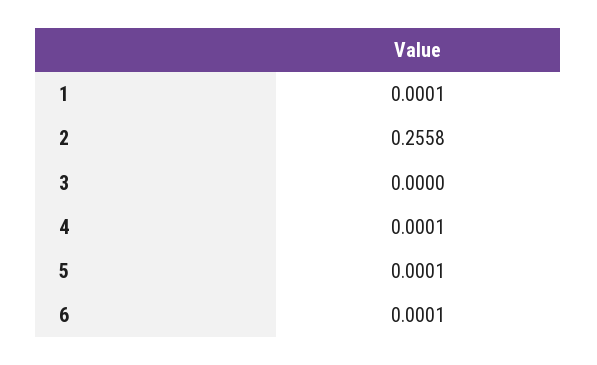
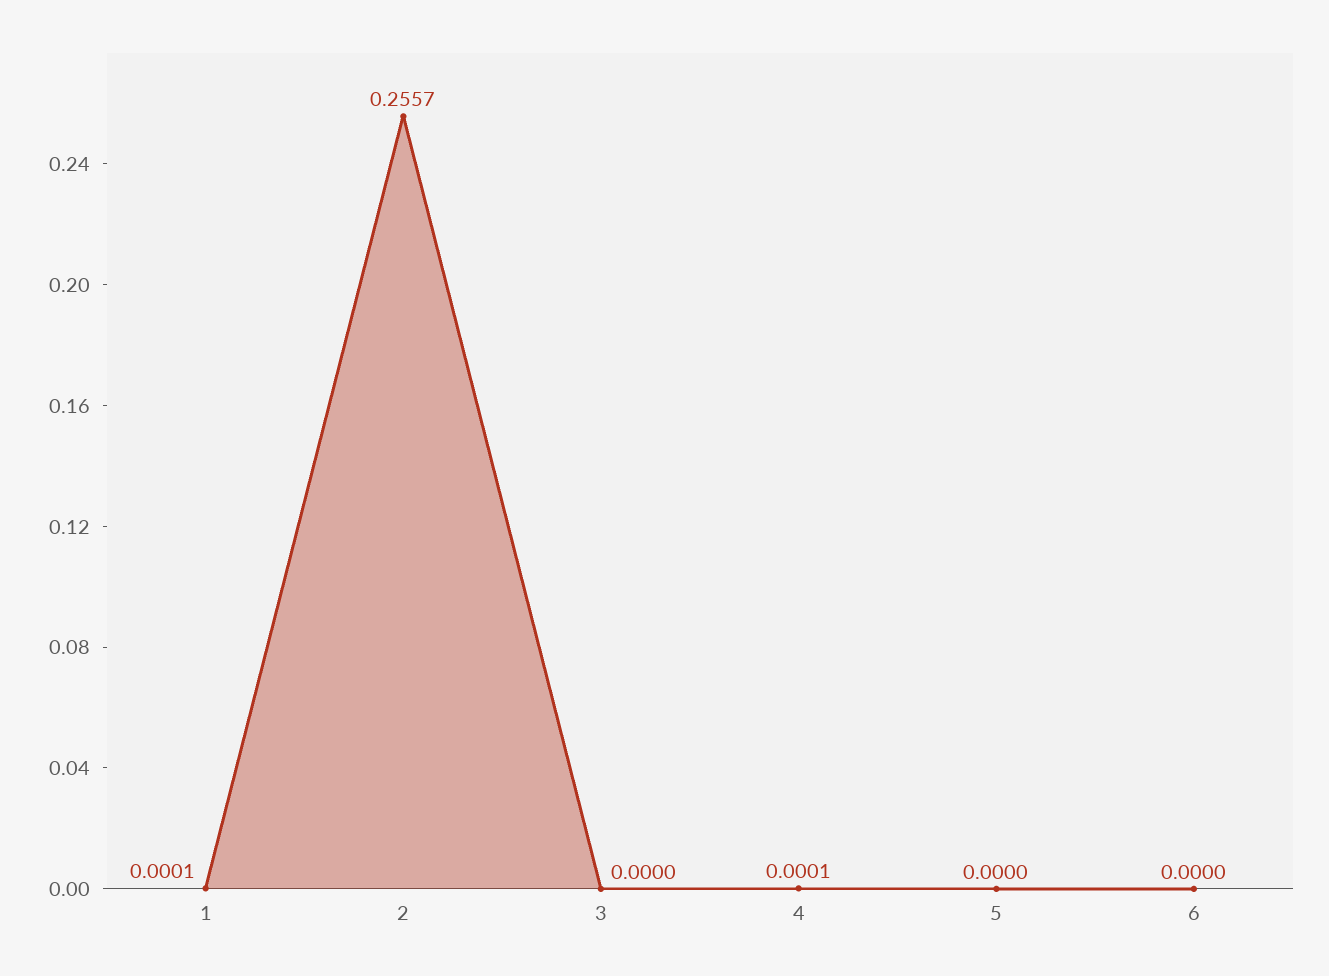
2: 0.2558 -> 0.2557
5: 0.0001 -> 0
6: 0.0001 -> 0

